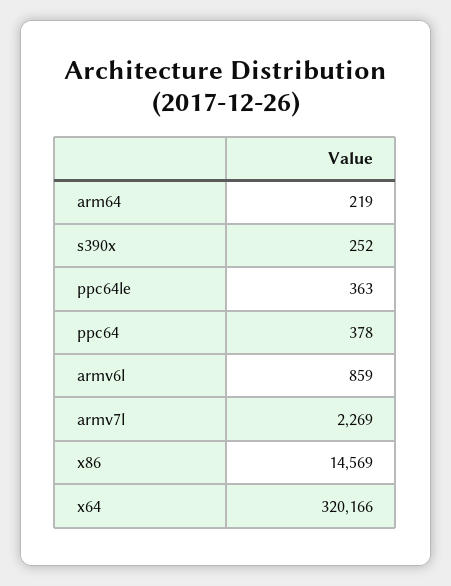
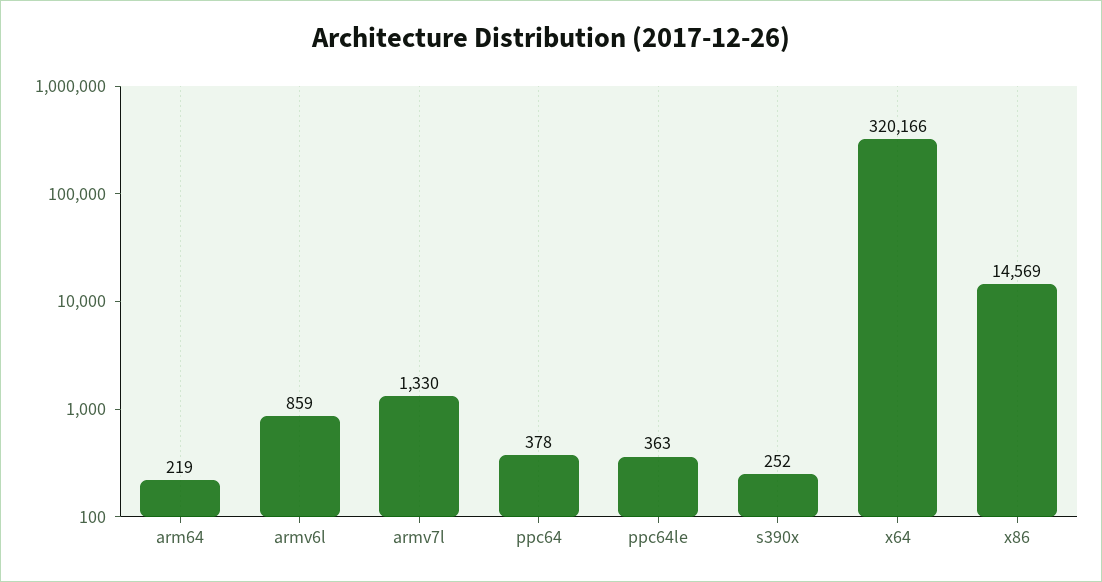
armv7l: 2269 -> 1330

